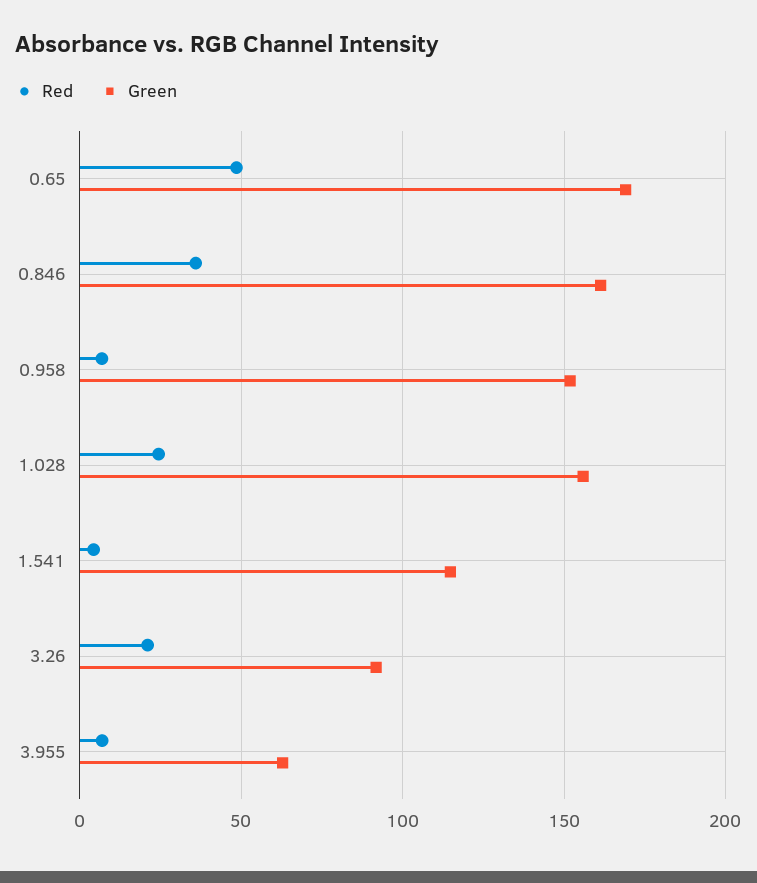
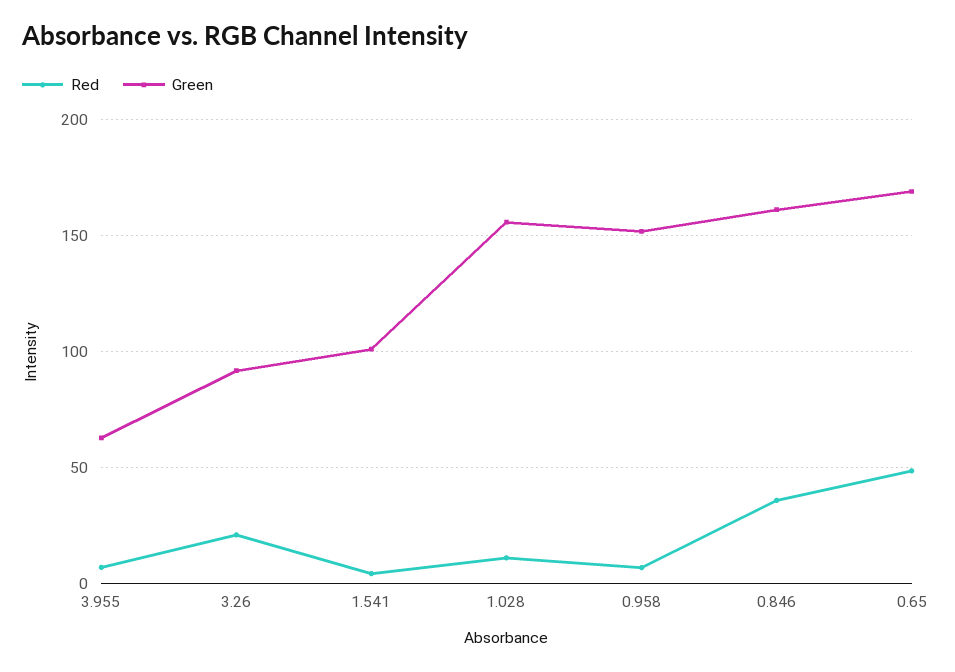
Red, 1.028: 25 -> 10
Green, 1.541: 115 -> 100

